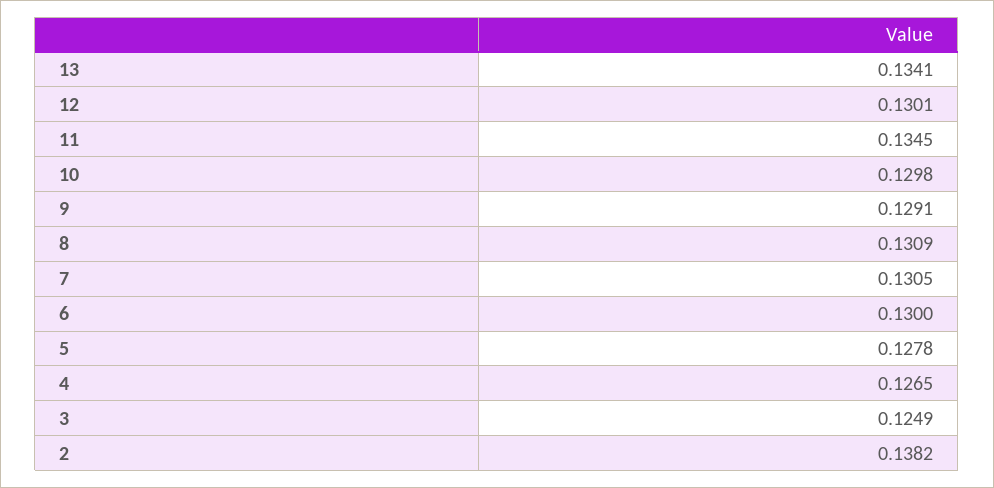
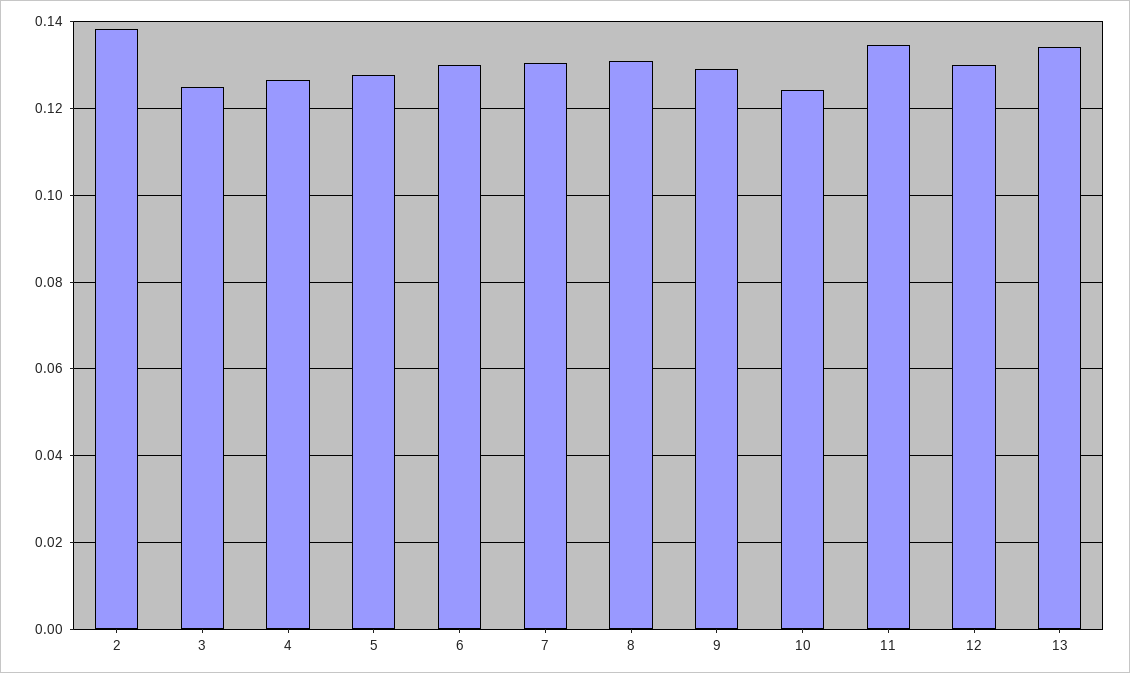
10: 0.1298 -> 0.124

